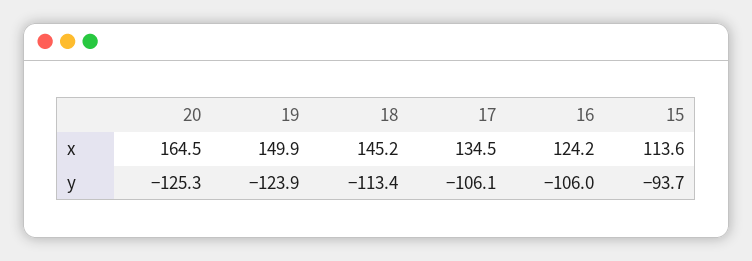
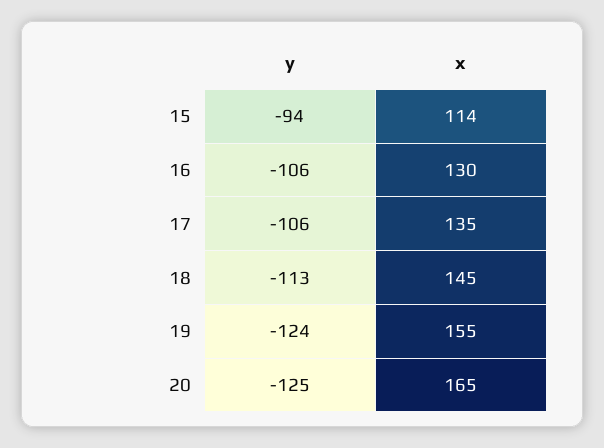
19, x: 149.9 -> 155
16, x: 124.2 -> 130

